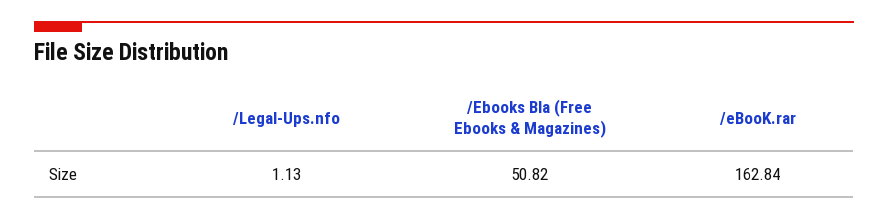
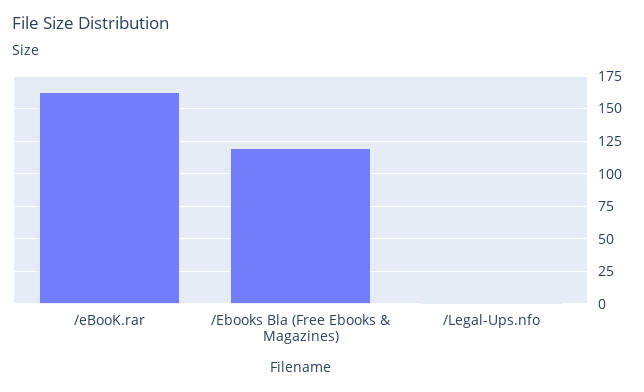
/Ebooks Bla (Free Ebooks & Magazines): 50.82 -> 120

